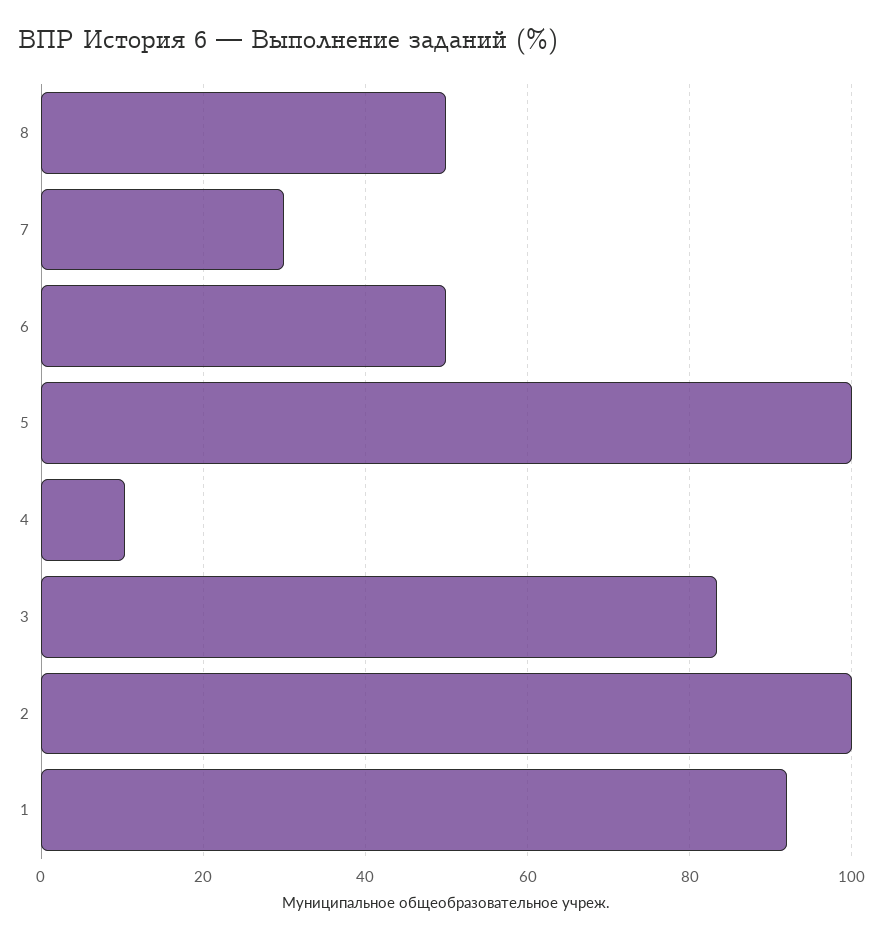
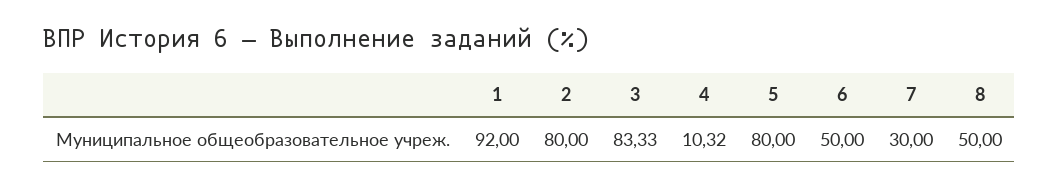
5: 100 -> 80
2: 100 -> 80

